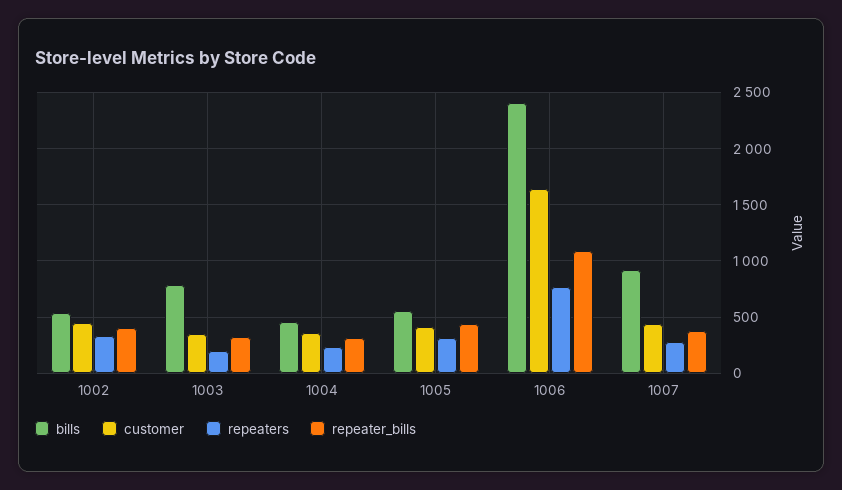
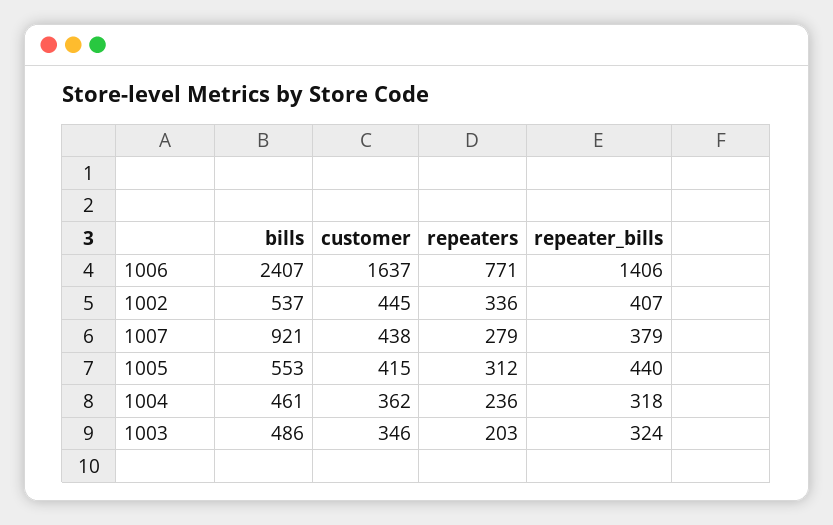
bills, 1003: 800 -> 486
repeater_bills, 1006: 1100 -> 1406

